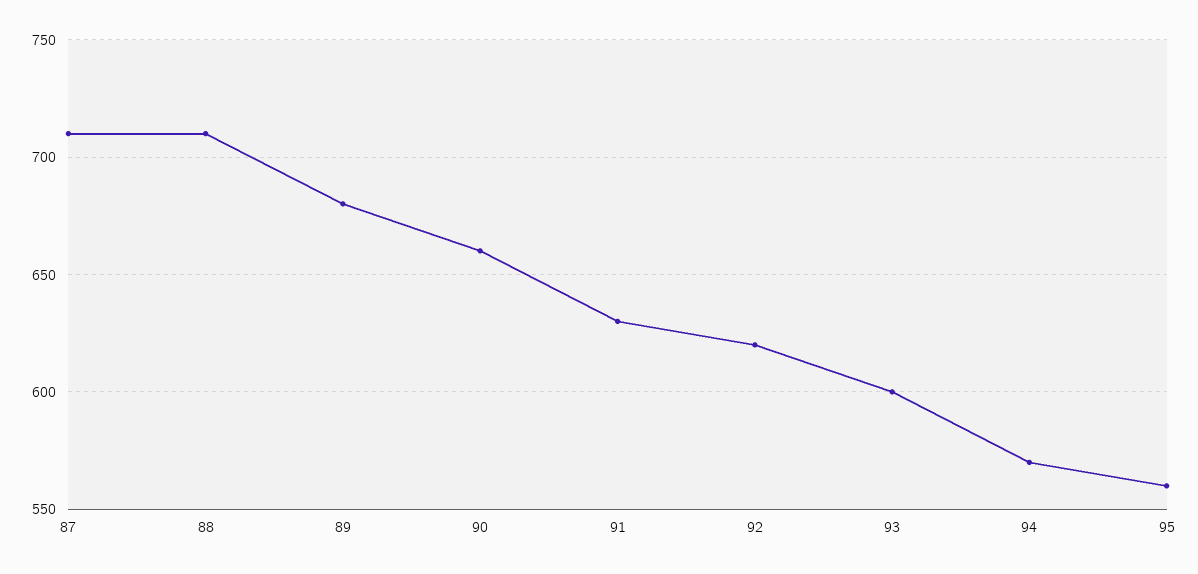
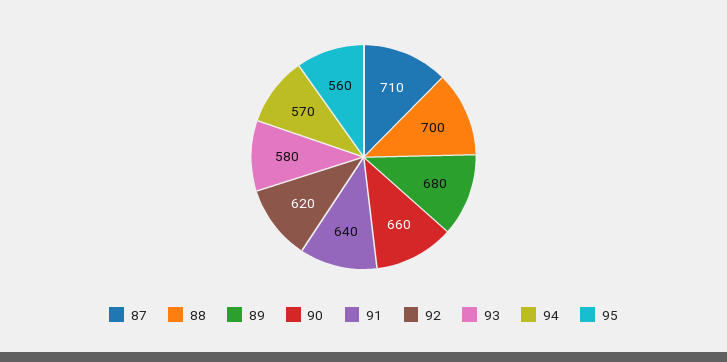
88: 710 -> 700
91: 630 -> 640
93: 600 -> 580

